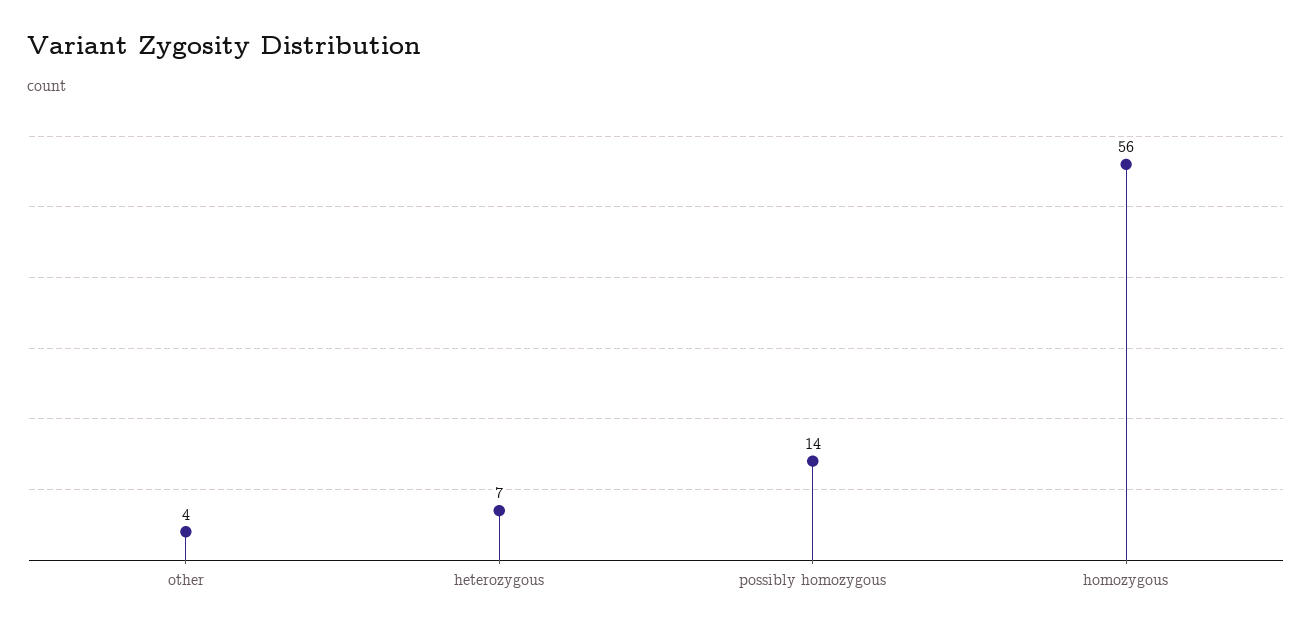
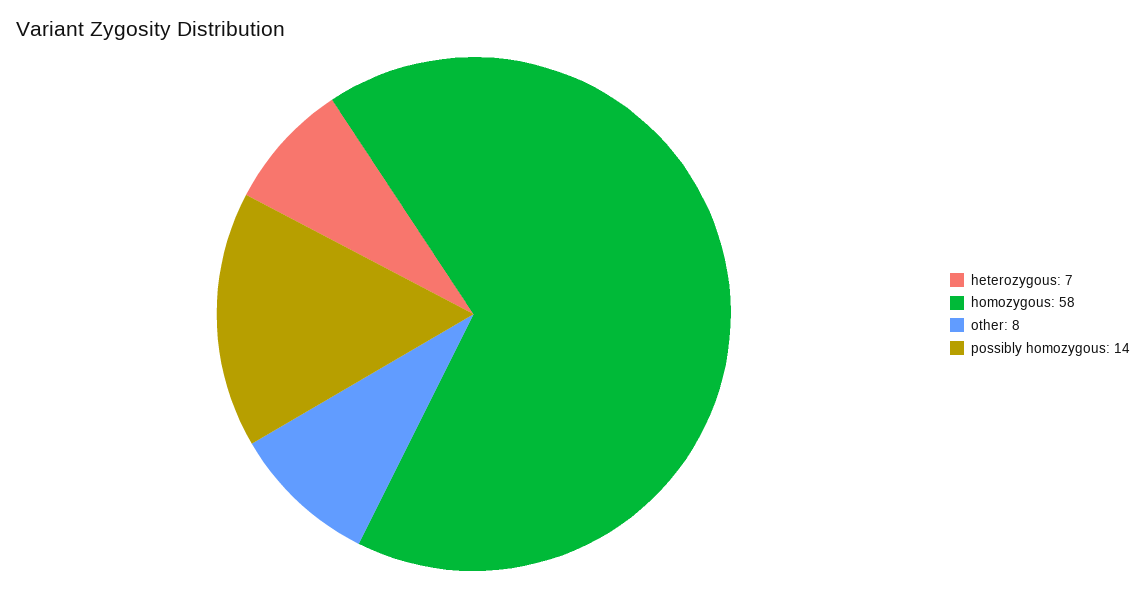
other: 4 -> 8
homozygous: 56 -> 58

